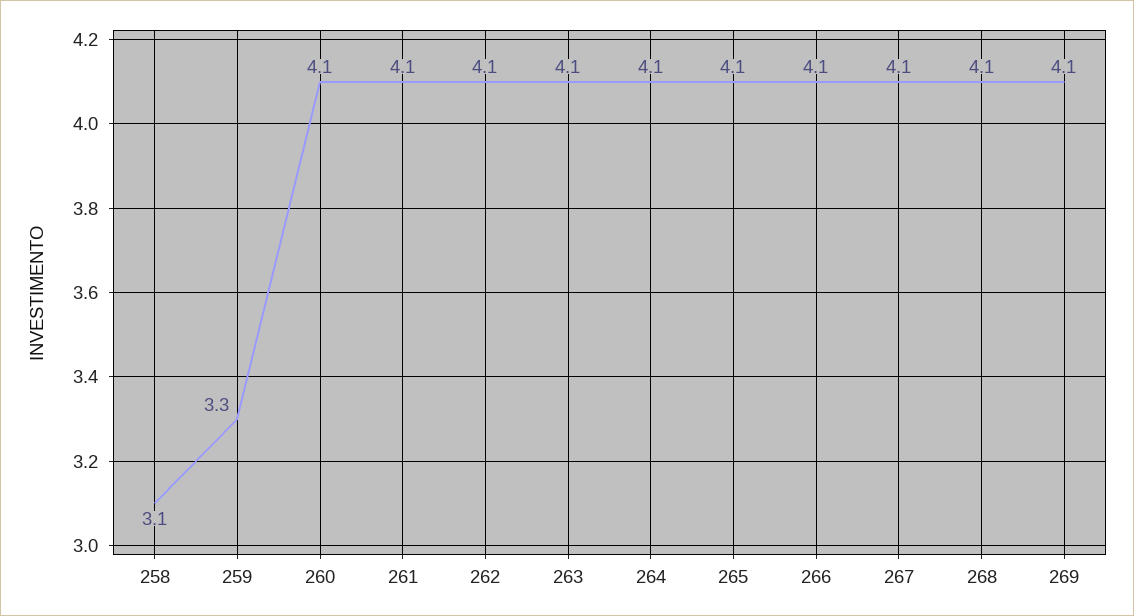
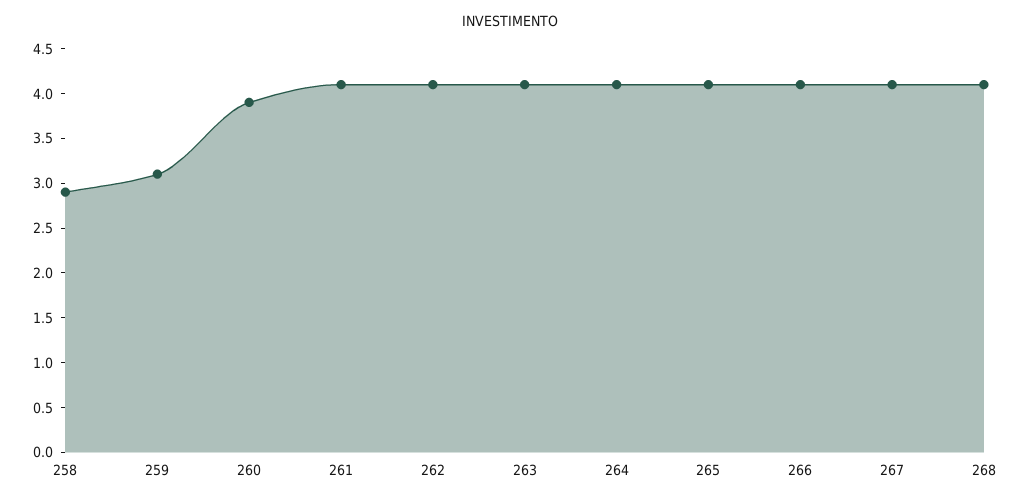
258: 3.1 -> 2.9
259: 3.3 -> 3.1
260: 4.1 -> 3.9
269: 4.1 -> none

